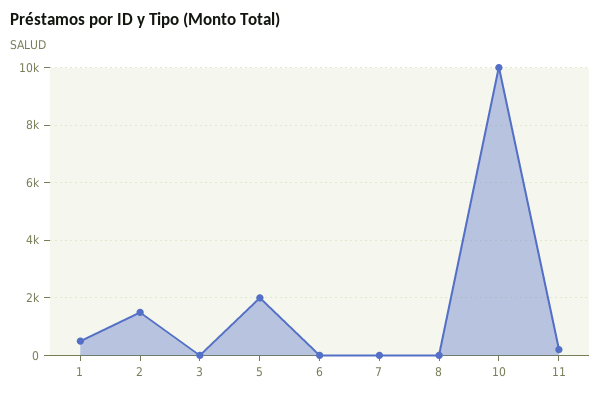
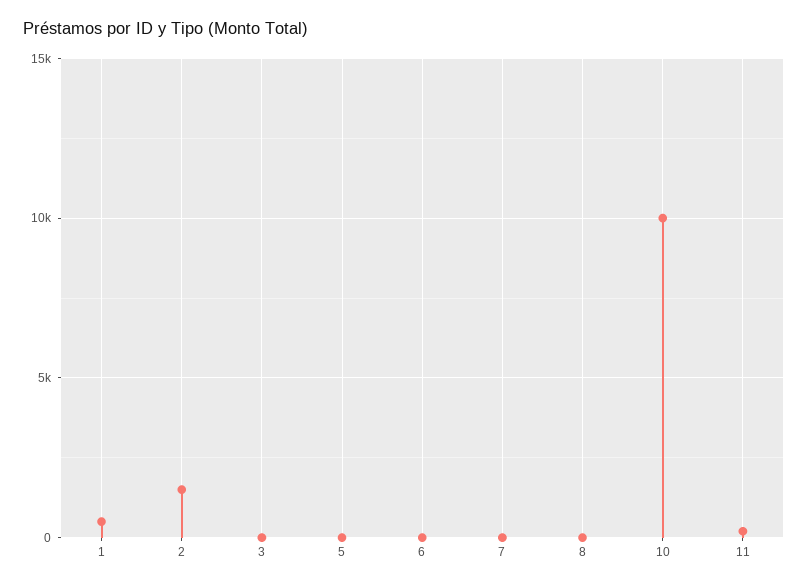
5: 2000 -> 0

